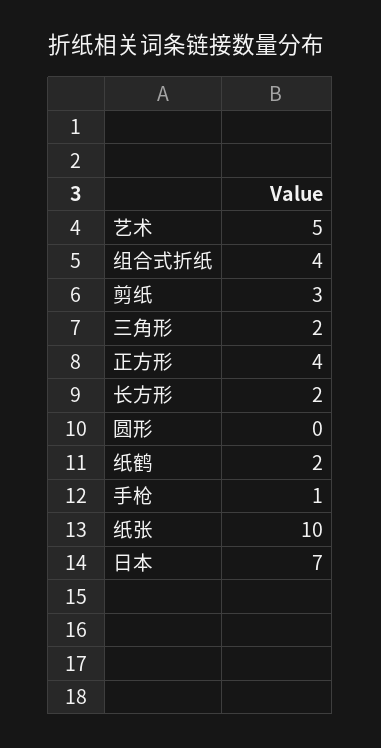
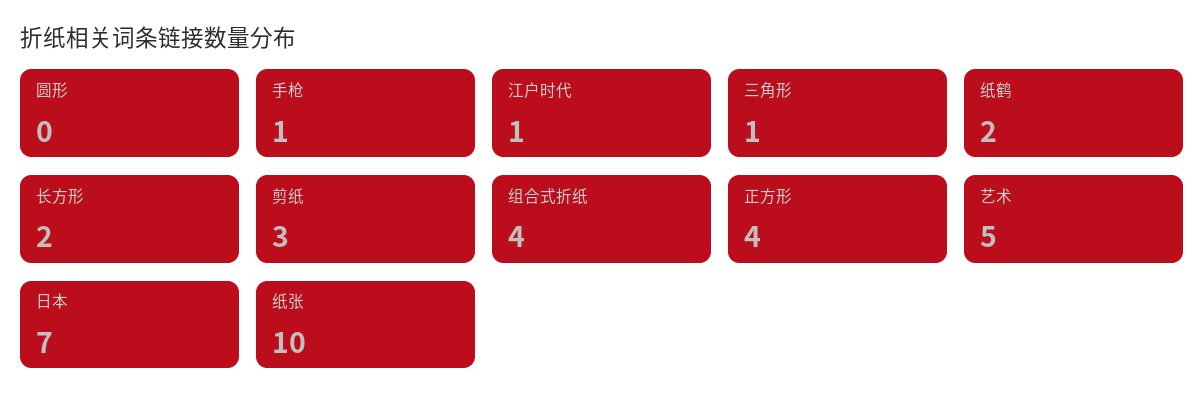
三角形: 2 -> 1
江户时代: none -> 1

